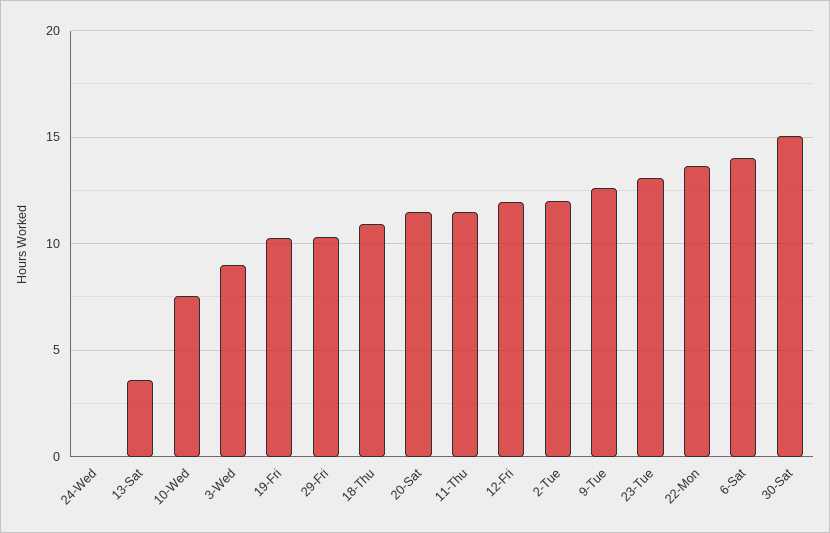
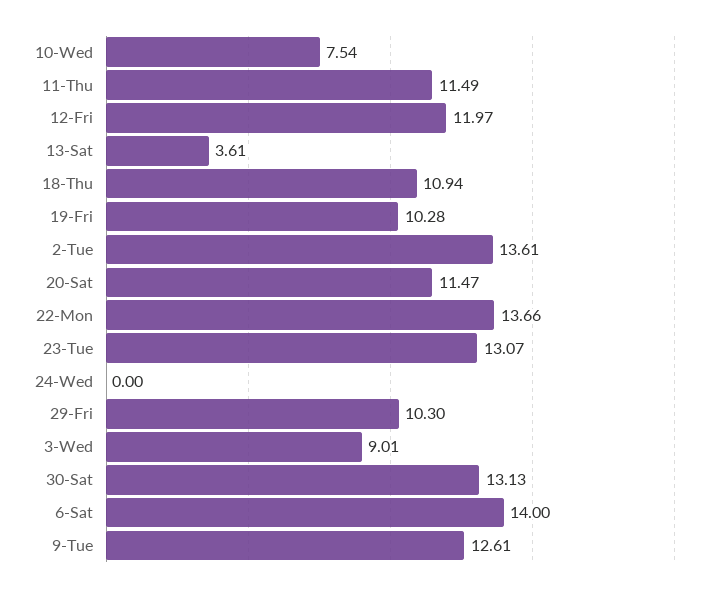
2-Tue: 12 -> 13.61
30-Sat: 15 -> 13.13

